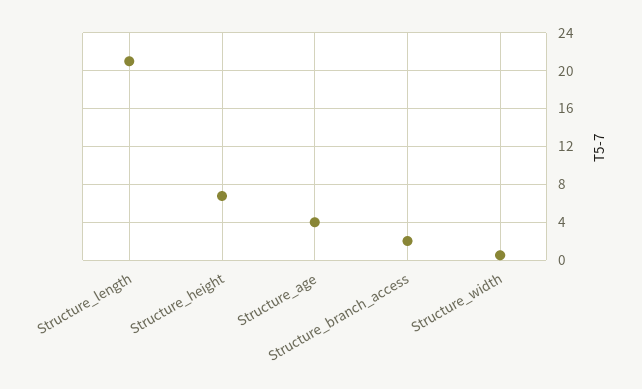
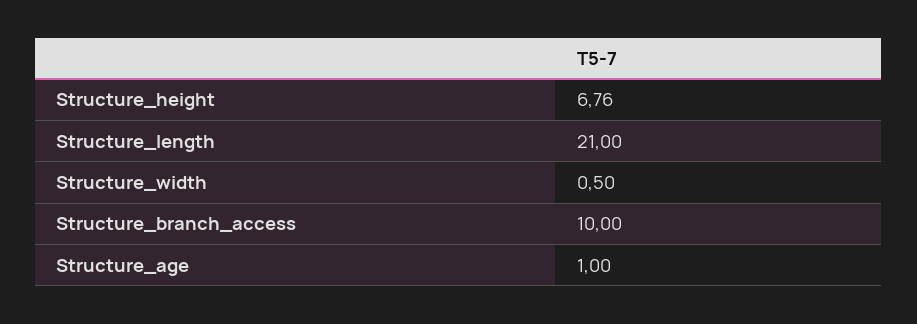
Structure_age: 4 -> 1
Structure_branch_access: 2 -> 10

